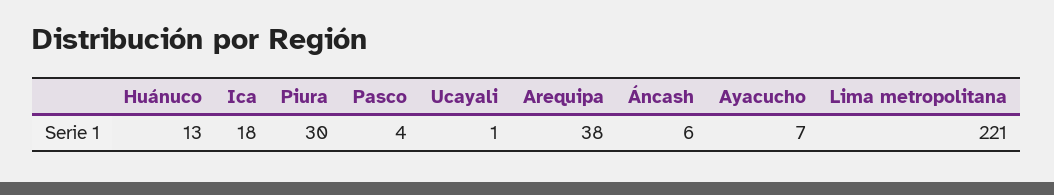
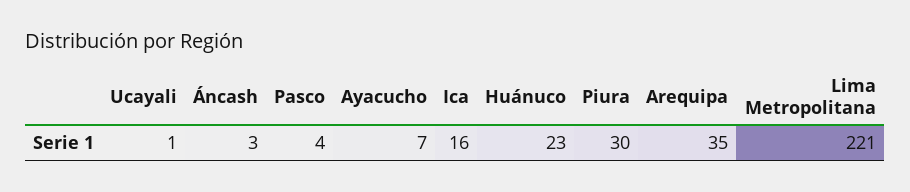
Huánuco: 13 -> 23
Ica: 18 -> 16
Arequipa: 38 -> 35
Áncash: 6 -> 3

